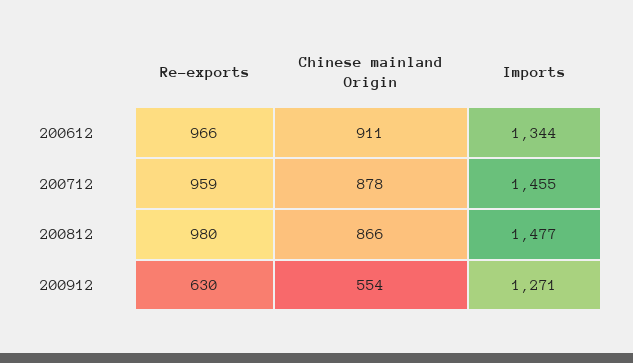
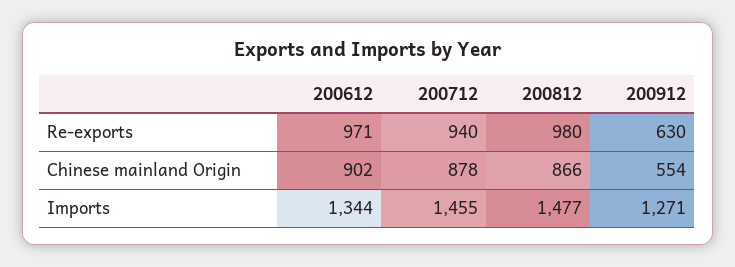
Re-exports, 200612: 966 -> 971
Chinese mainland Origin, 200612: 911 -> 902
Re-exports, 200712: 959 -> 940

